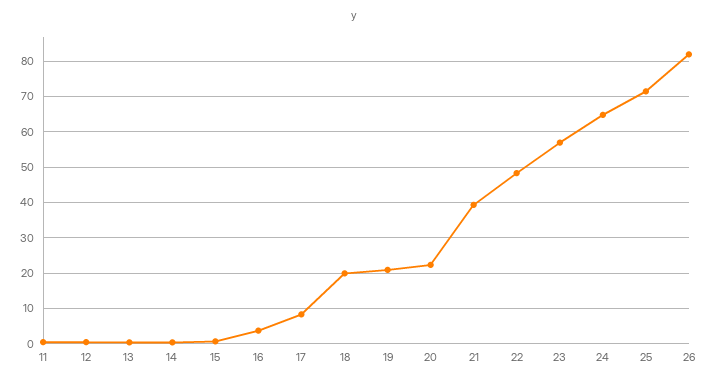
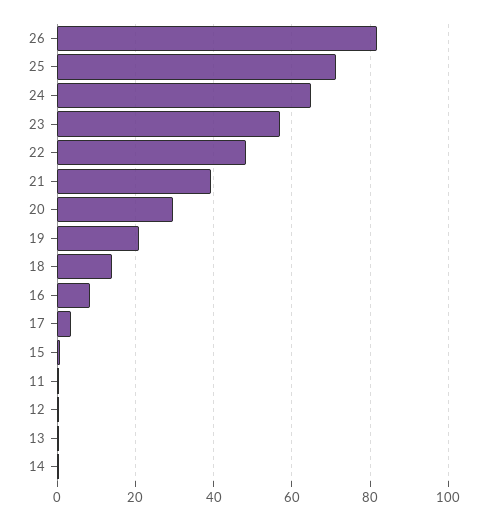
16: 4 -> 8
17: 8 -> 4
18: 20 -> 14
20: 22 -> 30

